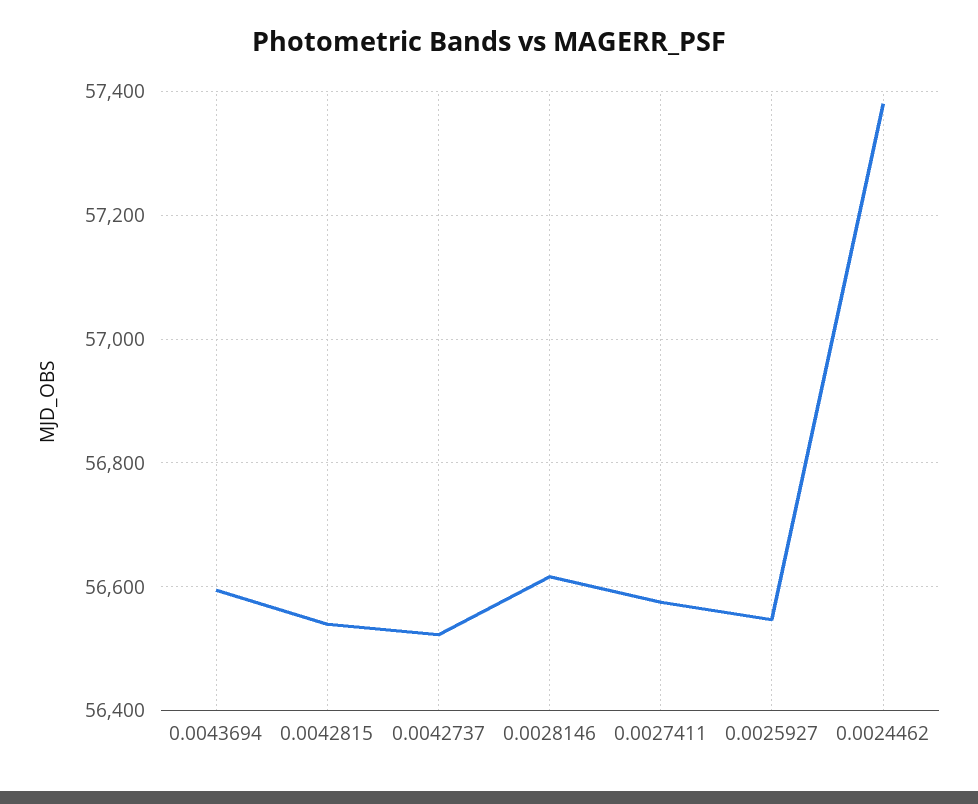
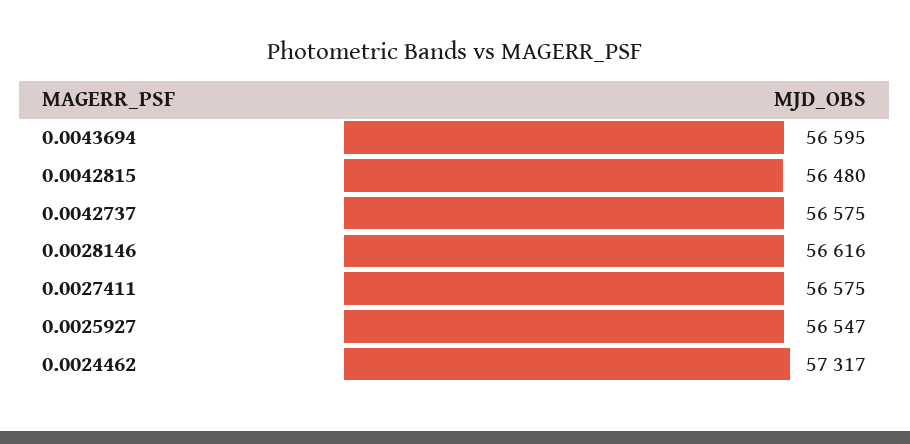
0.0042815: 56540 -> 56480
0.0042737: 56520 -> 56575
0.0024462: 57380 -> 57317

